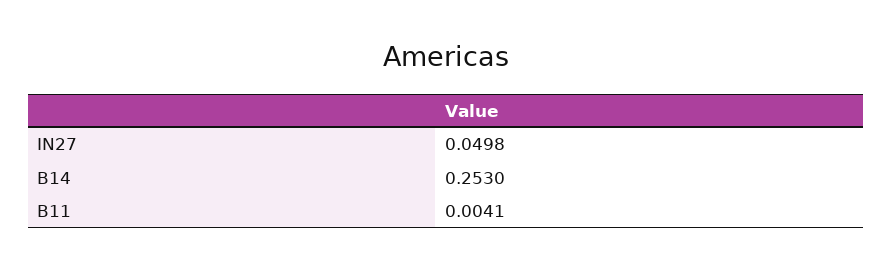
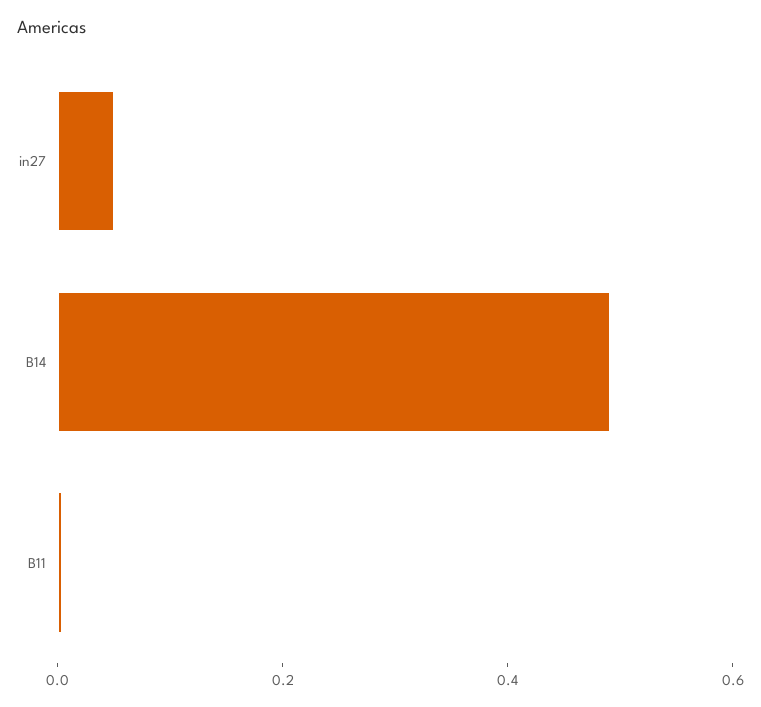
B14: 0.253 -> 0.5

